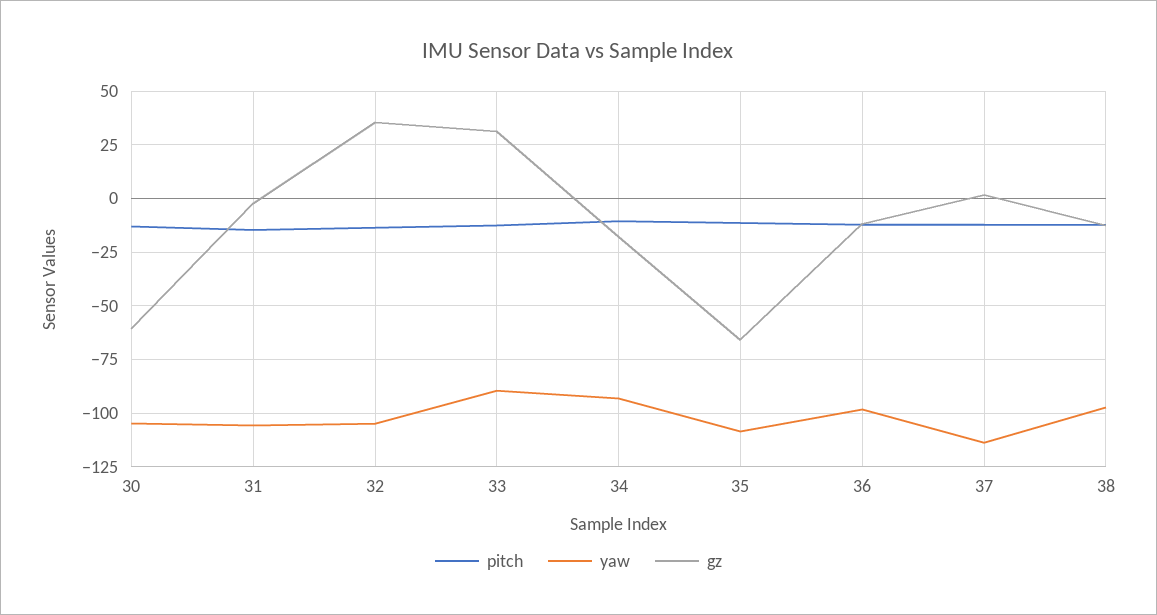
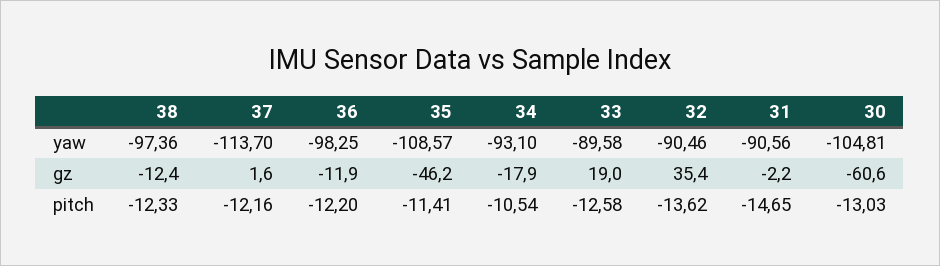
yaw, 31: -105 -> -90.56
yaw, 32: -105 -> -90.46
gz, 33: 30 -> 19
gz, 35: -65 -> -46.2

